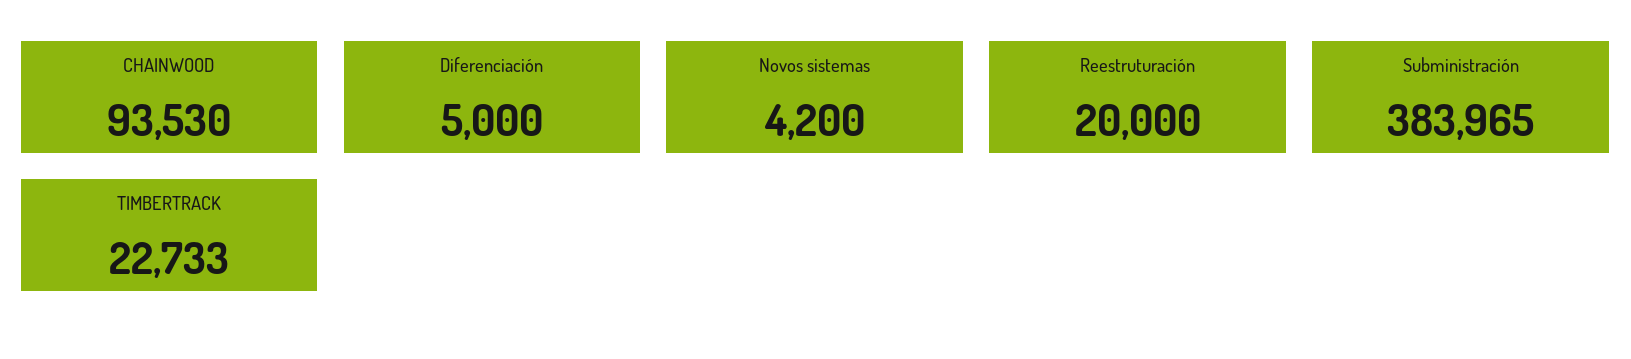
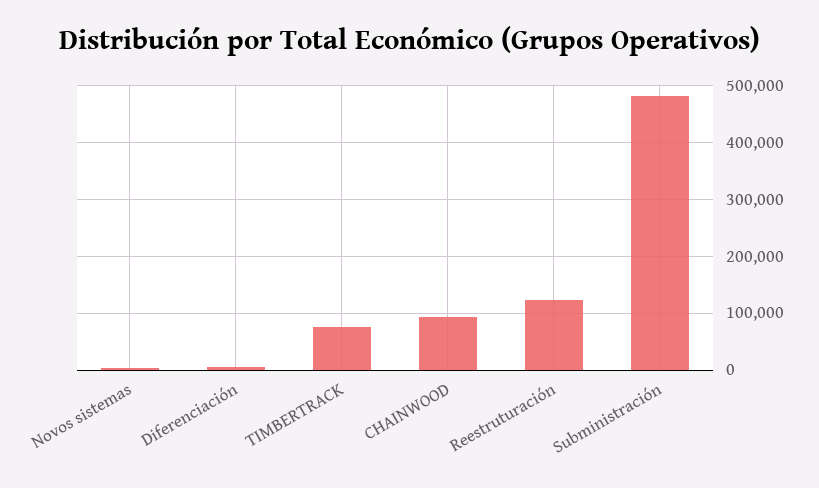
Reestruturación: 20000 -> 120000
Subministración: 383965 -> 480000
TIMBERTRACK: 22733 -> 80000

